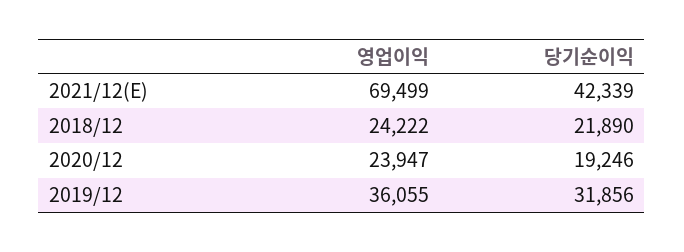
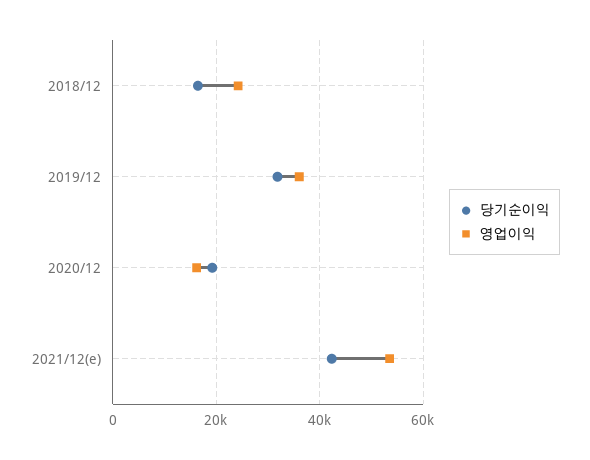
영업이익, 2021/12(E): 69499 -> 54000
당기순이익, 2018/12: 21890 -> 16000
영업이익, 2020/12: 23947 -> 16000

